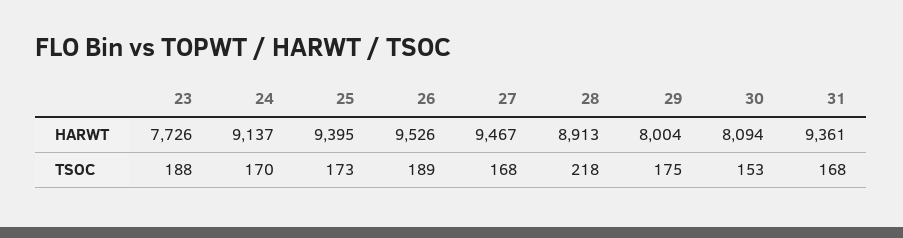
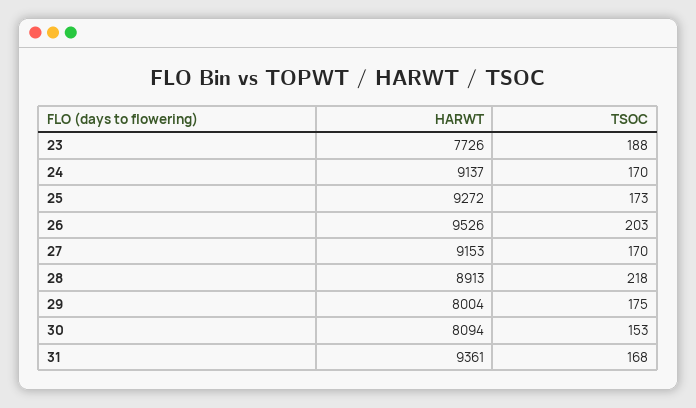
25, HARWT: 9395 -> 9272
27, HARWT: 9467 -> 9153
26, TSOC: 189 -> 203
27, TSOC: 168 -> 170

